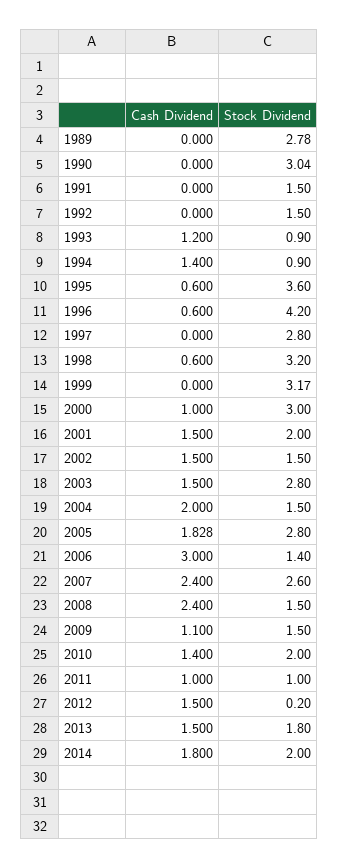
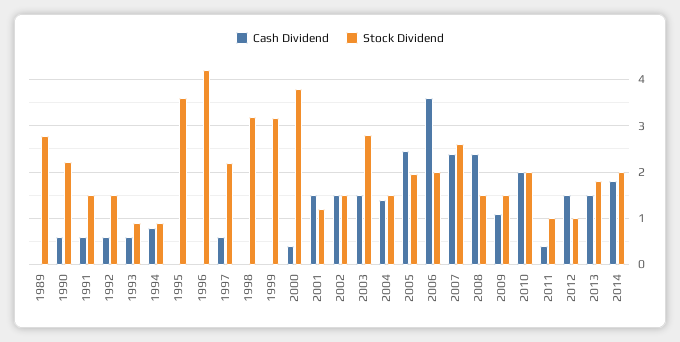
Cash Dividend, 1990: 0 -> 0.6
Stock Dividend, 1990: 3.04 -> 2.2
Cash Dividend, 1991: 0 -> 0.6
Cash Dividend, 1992: 0 -> 0.6
Cash Dividend, 1993: 1.2 -> 0.6
Cash Dividend, 1994: 1.4 -> 0.8
Cash Dividend, 1995: 0.6 -> 0
Cash Dividend, 1996: 0.6 -> 0
Cash Dividend, 1997: 0 -> 0.6
Stock Dividend, 1997: 2.8 -> 2.2
Cash Dividend, 1998: 0.6 -> 0
Cash Dividend, 2000: 1 -> 0.4
Stock Dividend, 2000: 3 -> 3.8
Stock Dividend, 2001: 2 -> 1.2
Cash Dividend, 2004: 2 -> 1.4
Cash Dividend, 2005: 1.828 -> 2.4
Stock Dividend, 2005: 2.8 -> 2
Cash Dividend, 2006: 3 -> 3.6
Stock Dividend, 2006: 1.4 -> 2
Cash Dividend, 2010: 1.4 -> 2
Cash Dividend, 2011: 1 -> 0.4
Stock Dividend, 2012: 0.2 -> 1

